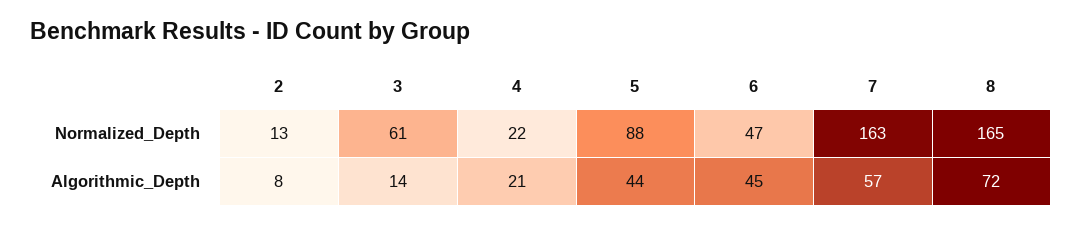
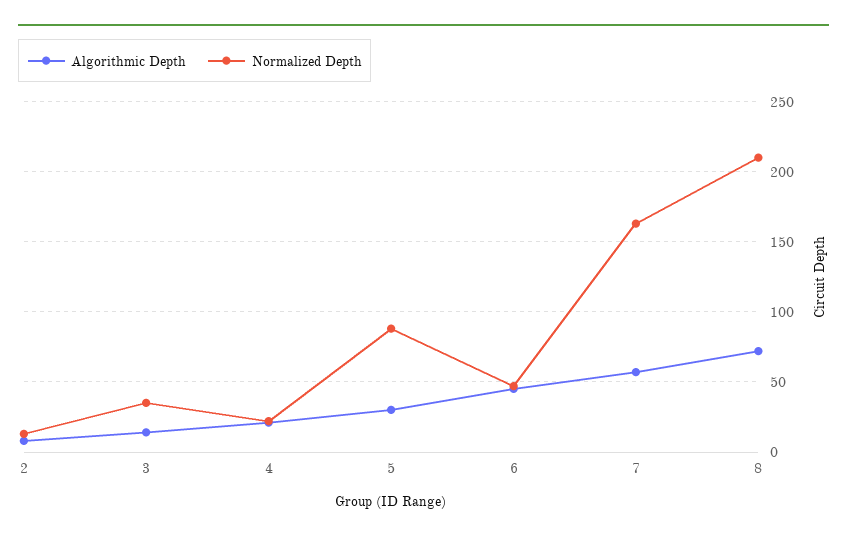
Normalized_Depth, 3: 61 -> 35
Normalized_Depth, 8: 165 -> 210
Algorithmic_Depth, 5: 44 -> 30

